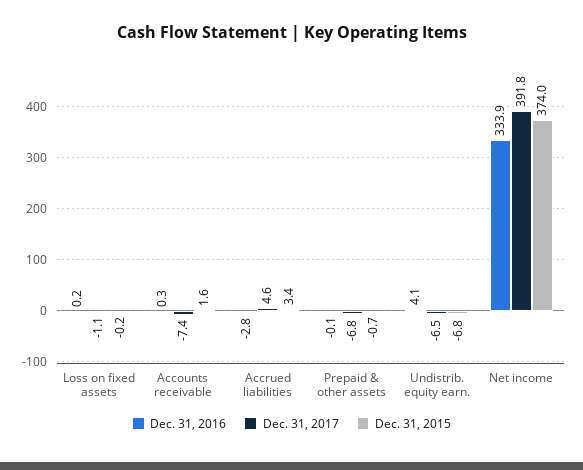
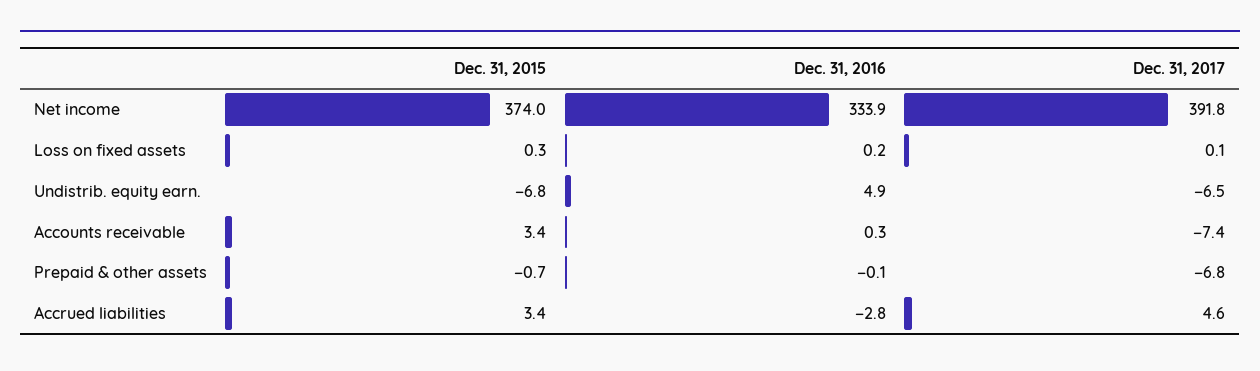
Dec. 31, 2017, Loss on fixed assets: -1.1 -> 0.1
Dec. 31, 2015, Loss on fixed assets: -0.2 -> 0.3
Dec. 31, 2015, Accounts receivable: 1.6 -> 3.4
Dec. 31, 2016, Undistrib. equity earn.: 4.1 -> 4.9

